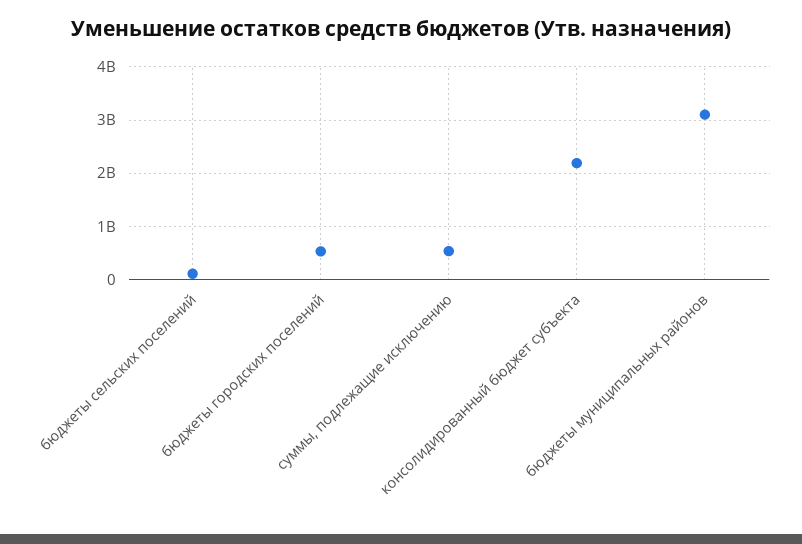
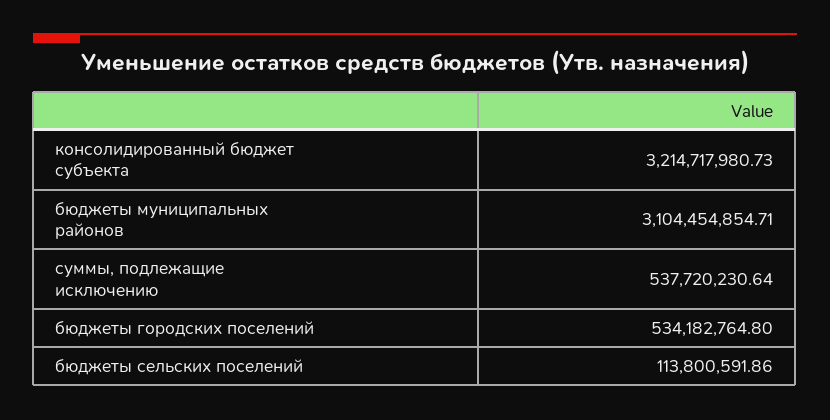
консолидированный бюджет субъекта: 2200000000 -> 3214717980.73

